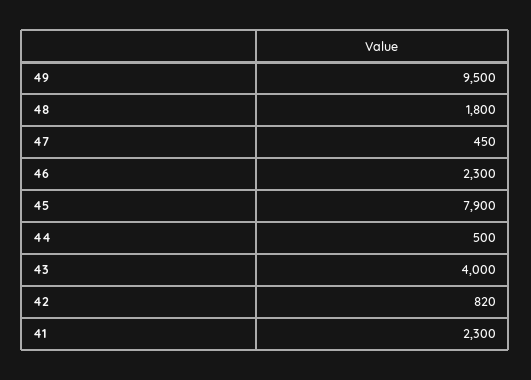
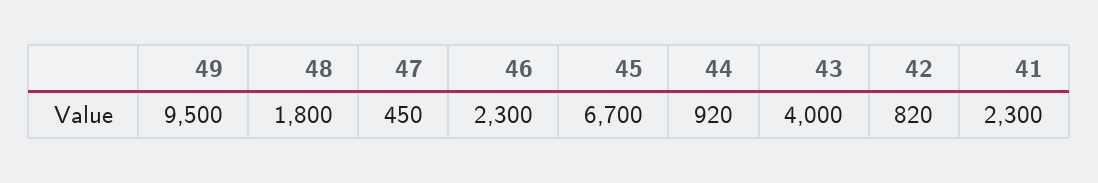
45: 7900 -> 6700
44: 500 -> 920

